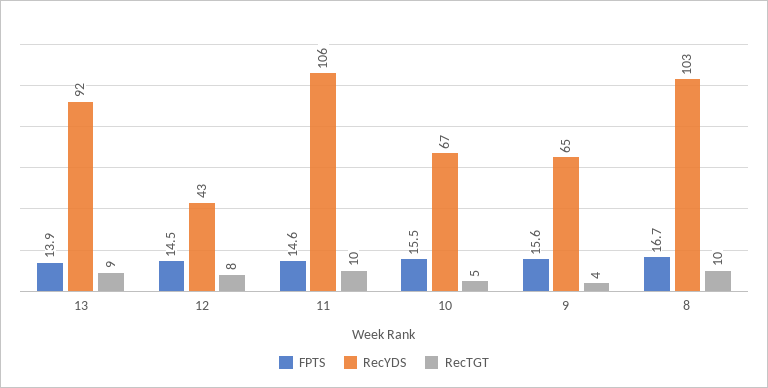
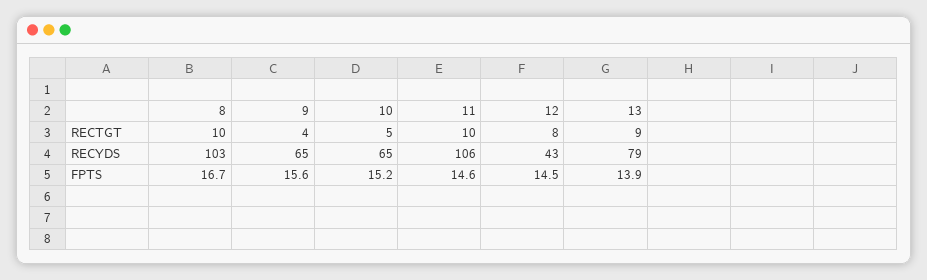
RecYDS, 13: 92 -> 79
FPTS, 10: 15.5 -> 15.2
RecYDS, 10: 67 -> 65

